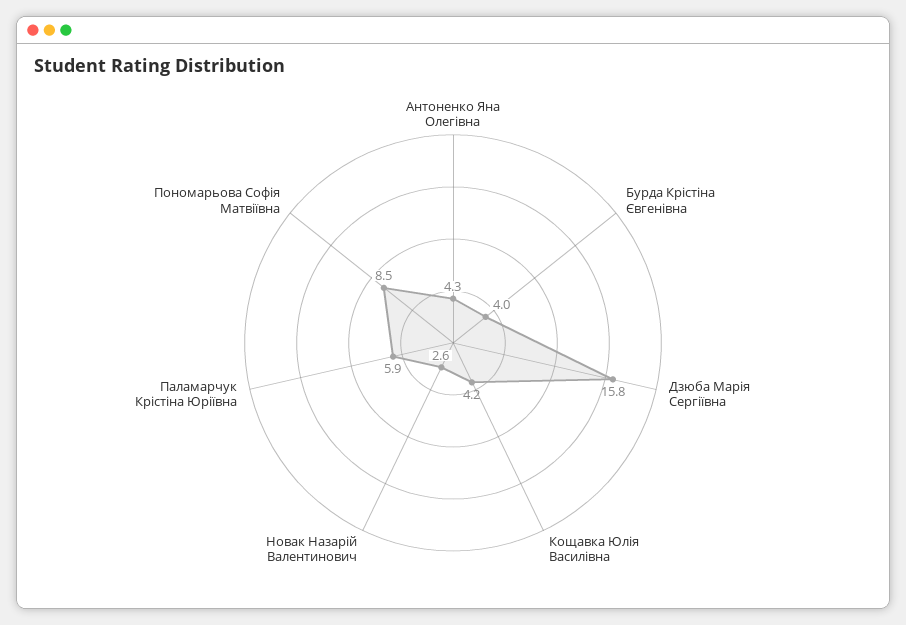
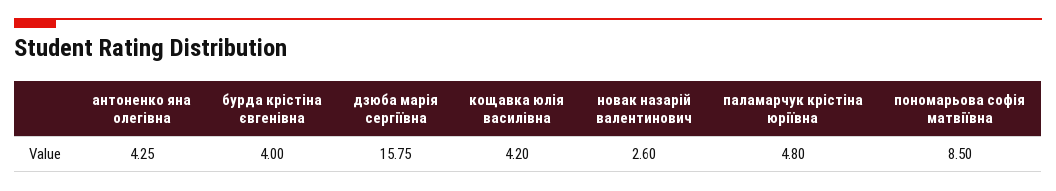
Паламарчук Крістіна Юріївна: 5.9 -> 4.8

